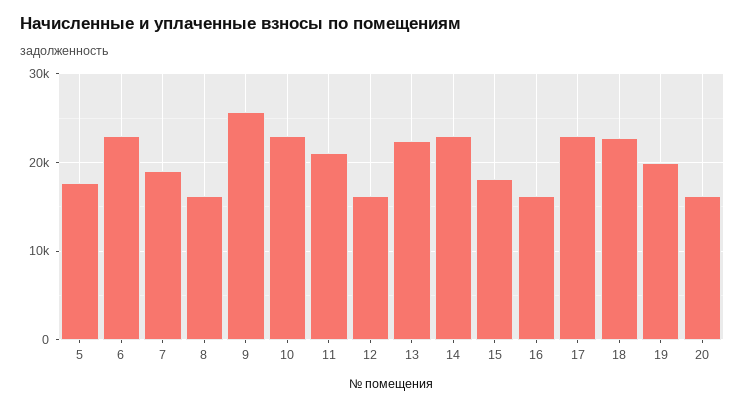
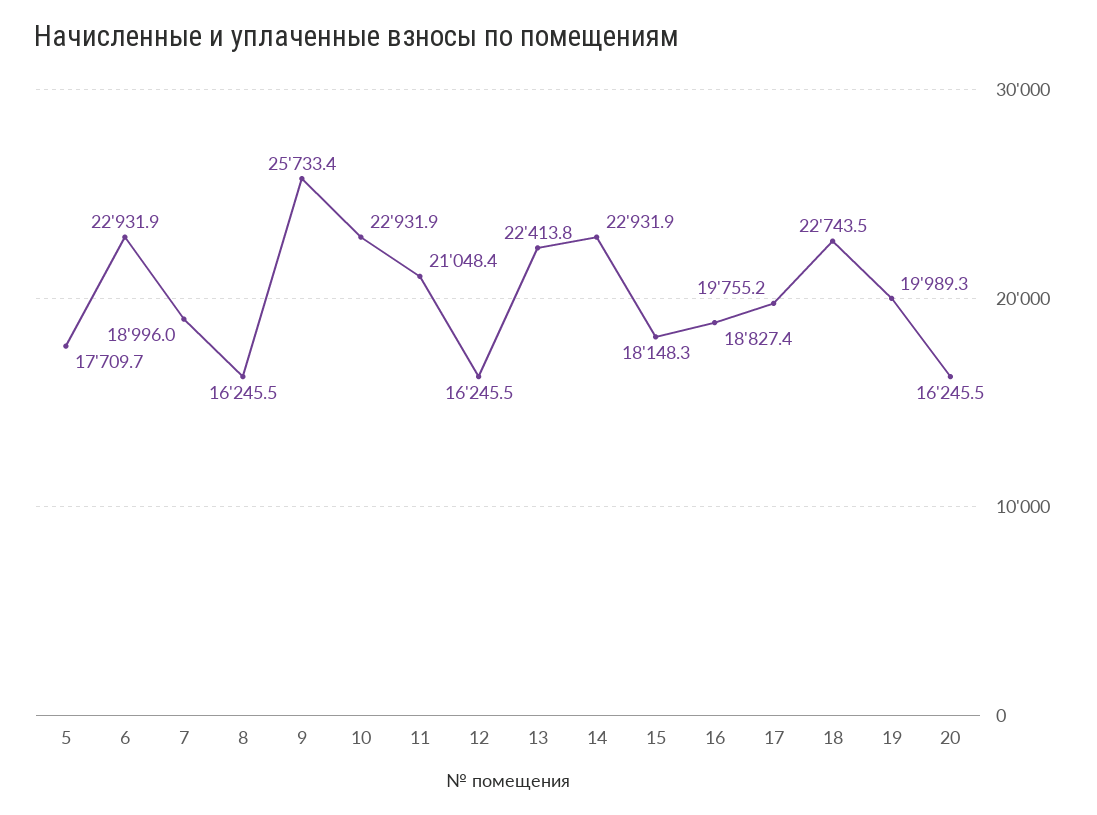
16: 16000 -> 18827.4
17: 23000 -> 19755.2

